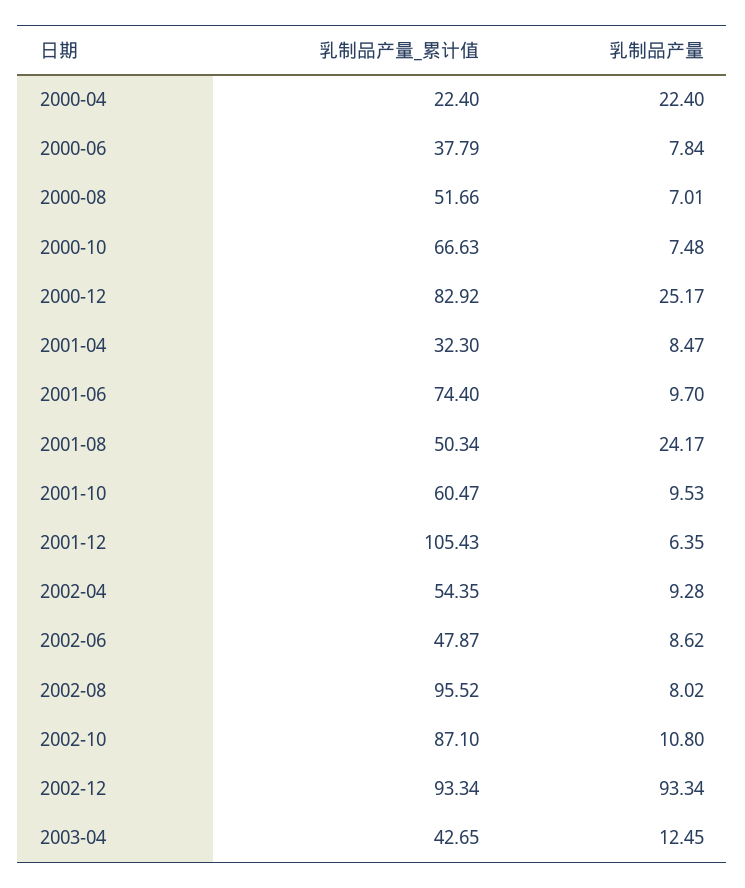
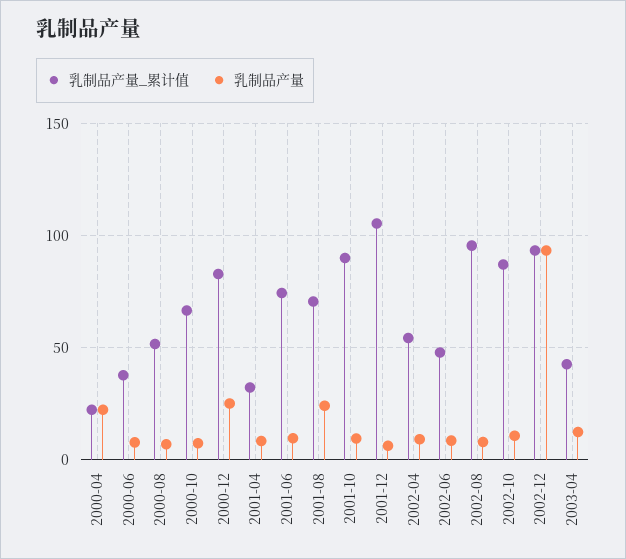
乳制品产量_累计值, 2001-08: 50.34 -> 70
乳制品产量_累计值, 2001-10: 60.47 -> 90

